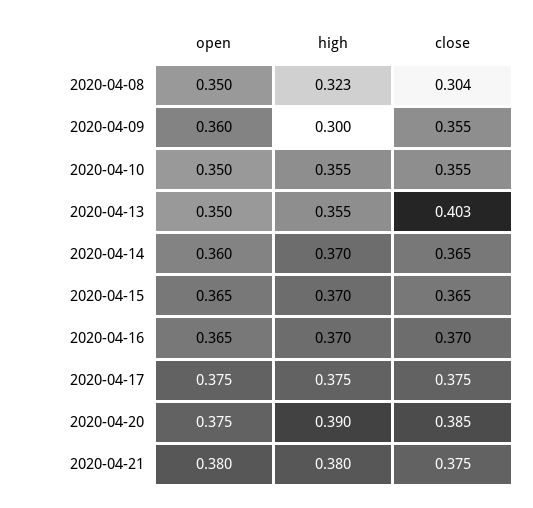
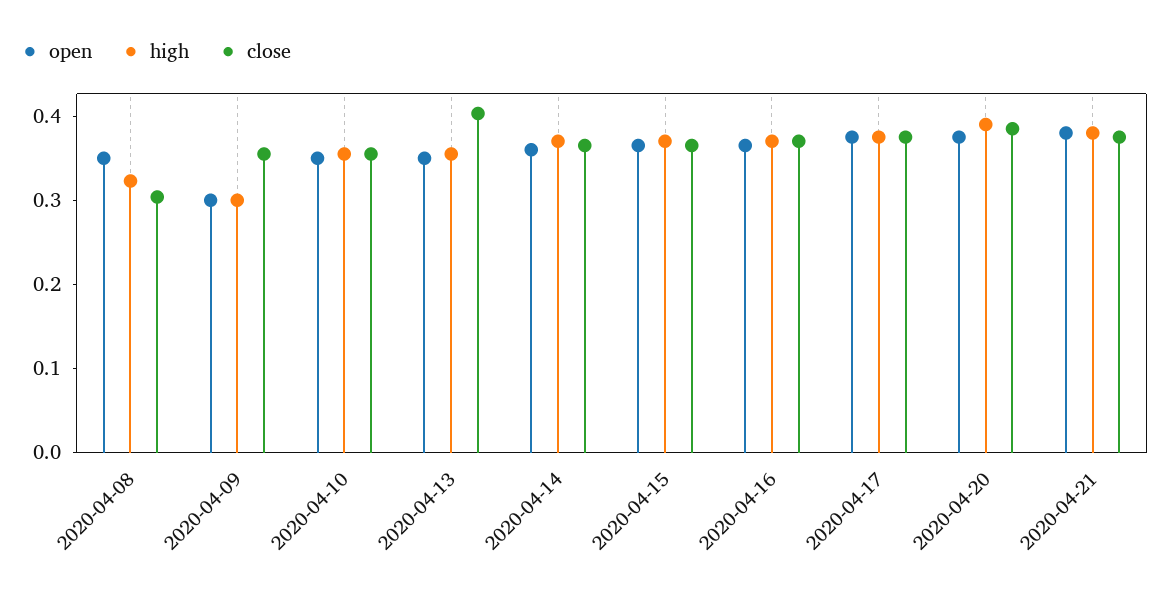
open, 2020-04-09: 0.36 -> 0.3

